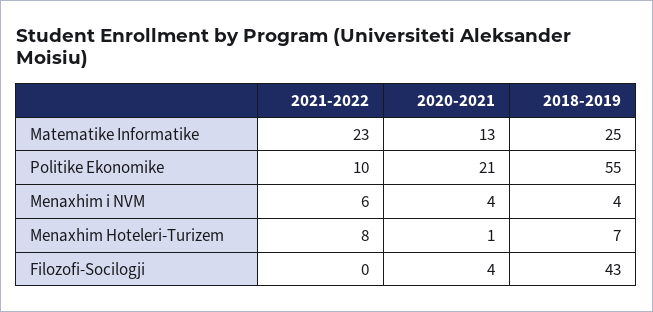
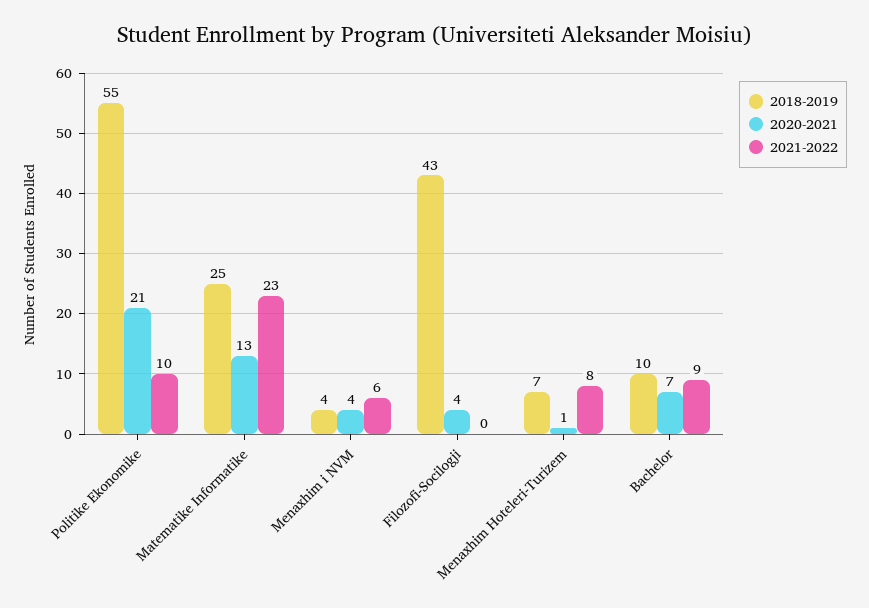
2018-2019, Bachelor: none -> 10
2020-2021, Bachelor: none -> 7
2021-2022, Bachelor: none -> 9

